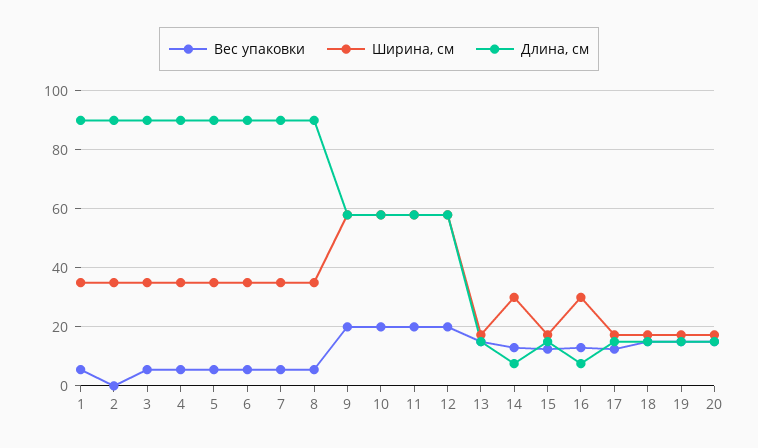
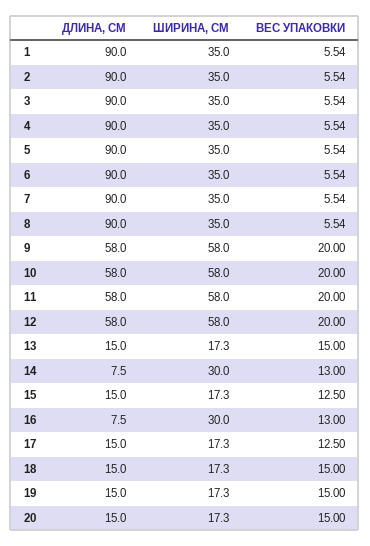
Вес упаковки, 2: 0 -> 5.54

